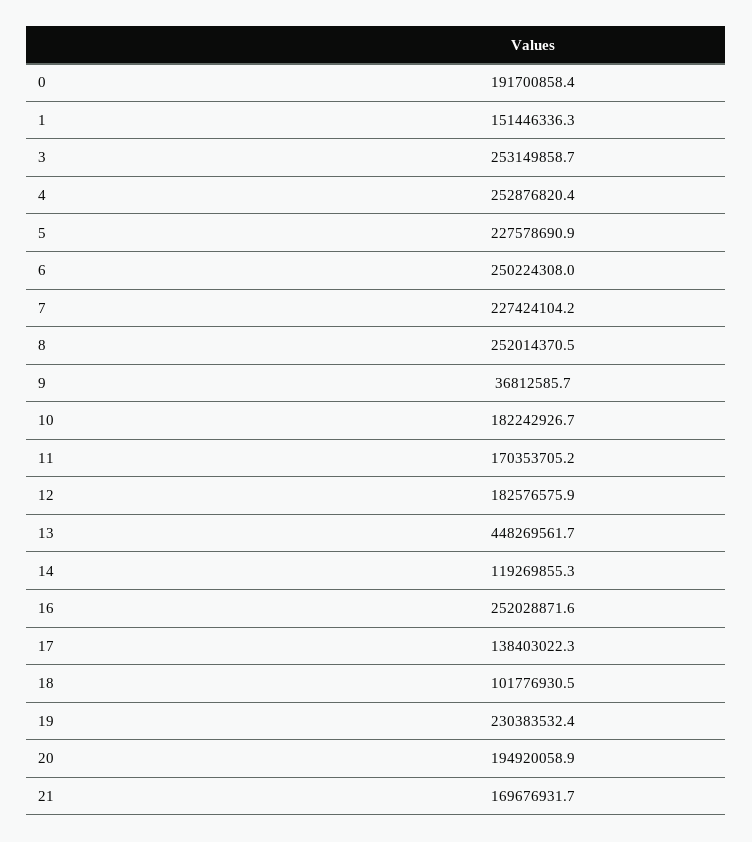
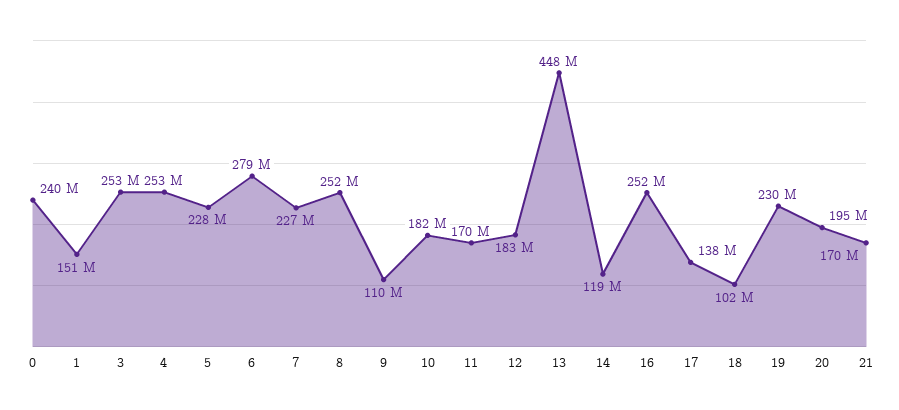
0: 191700858.4 -> 240000000
6: 250224308 -> 279000000
9: 36812585.7 -> 110000000

